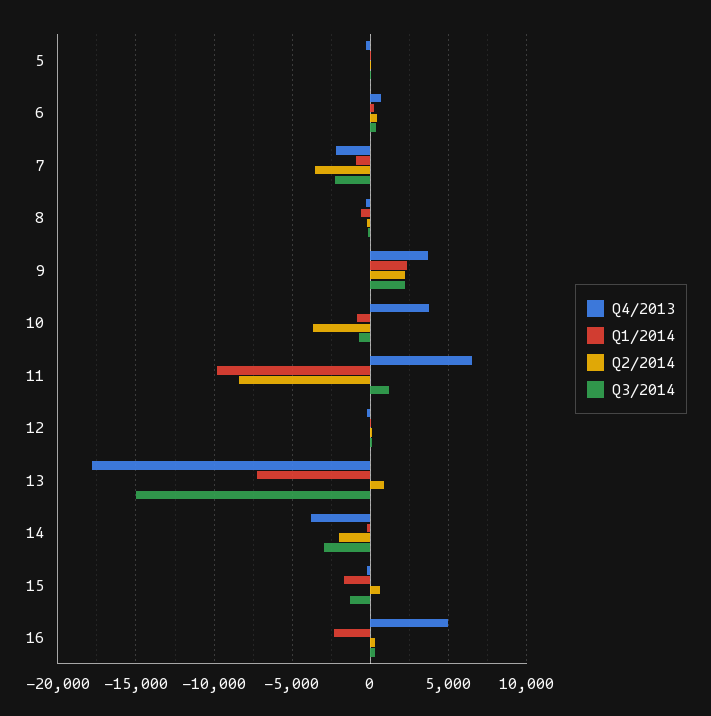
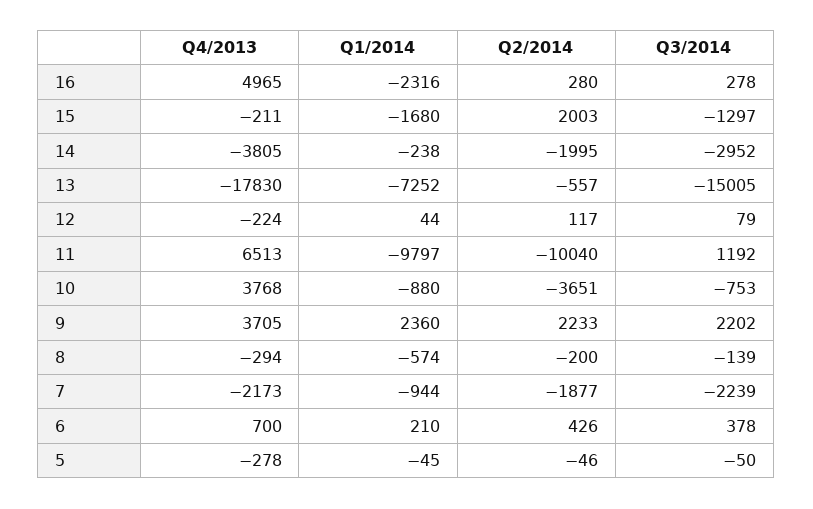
Q2/2014, 7: -3500 -> -1877
Q2/2014, 11: -8500 -> -10040
Q2/2014, 13: 1000 -> -557
Q2/2014, 15: 500 -> 2003

